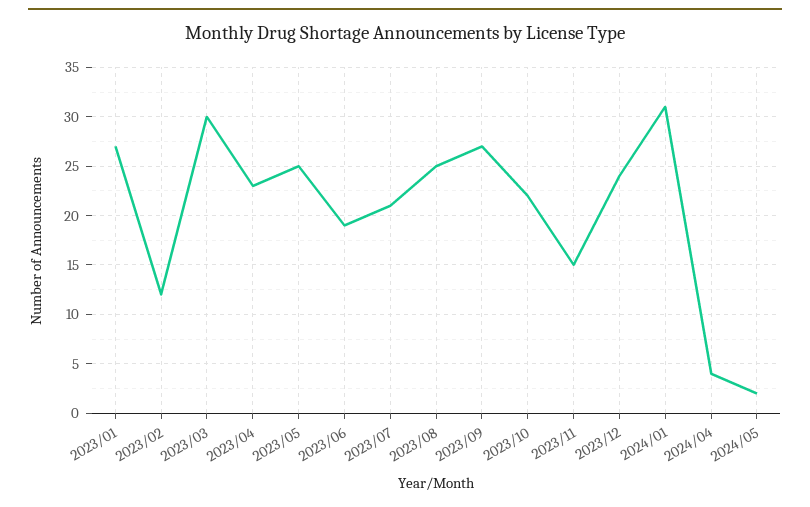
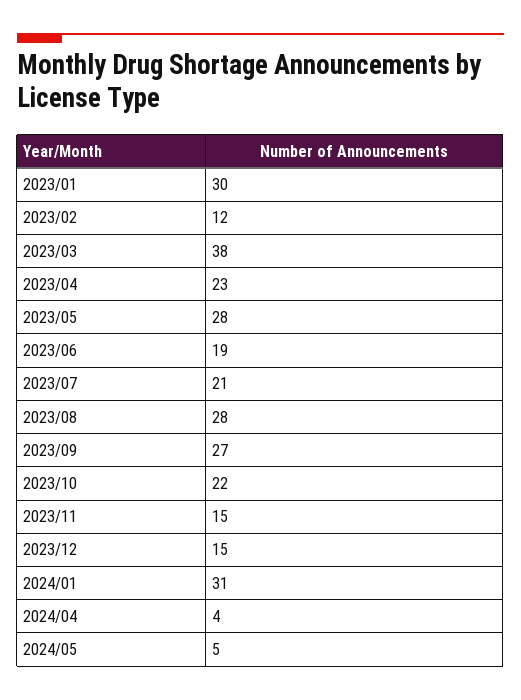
2023/01: 27 -> 30
2023/03: 30 -> 38
2023/05: 25 -> 28
2023/08: 25 -> 28
2023/12: 24 -> 15
2024/05: 2 -> 5

